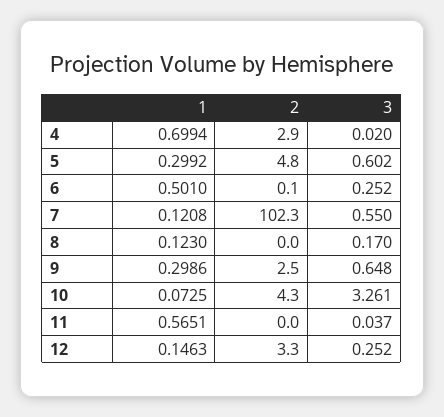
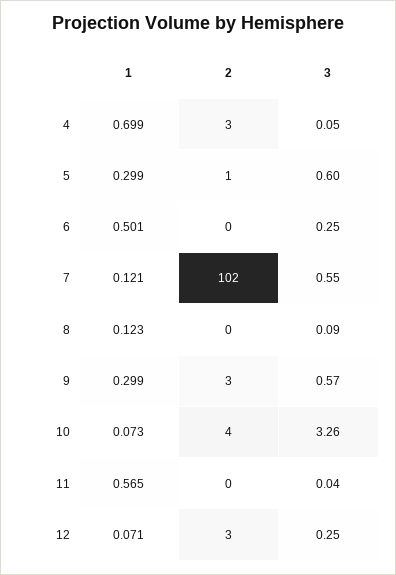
3, 4: 0.02 -> 0.05
2, 5: 4.8 -> 1
3, 8: 0.17 -> 0.09
3, 9: 0.648 -> 0.57
1, 12: 0.1463 -> 0.071

